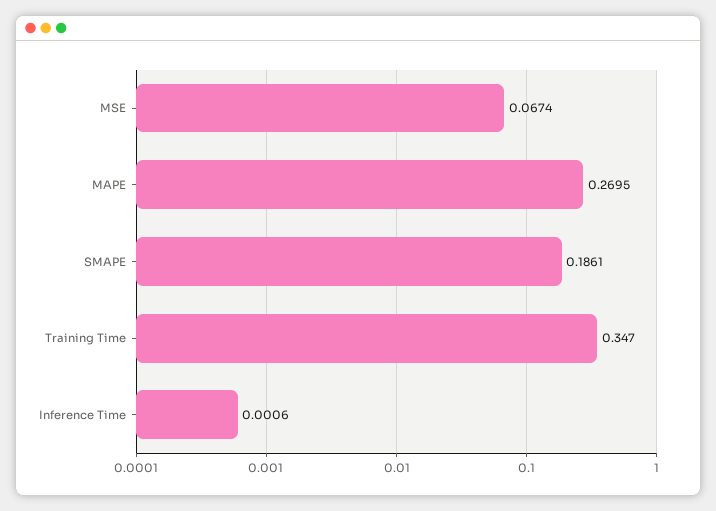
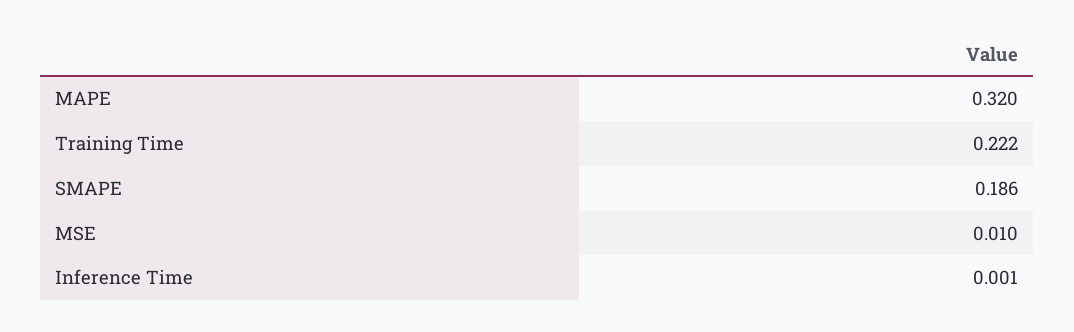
MSE: 0.0674 -> 0.01
MAPE: 0.2695 -> 0.32
Training Time: 0.347 -> 0.222

